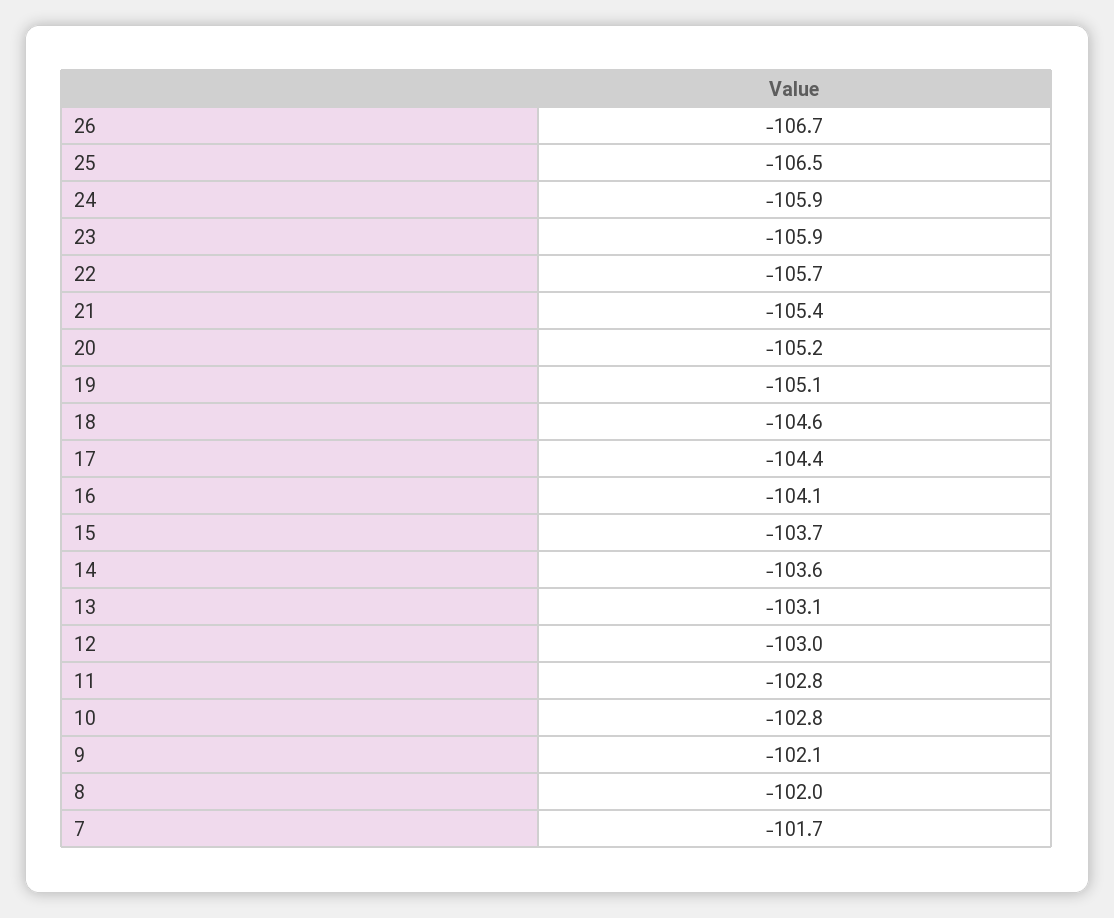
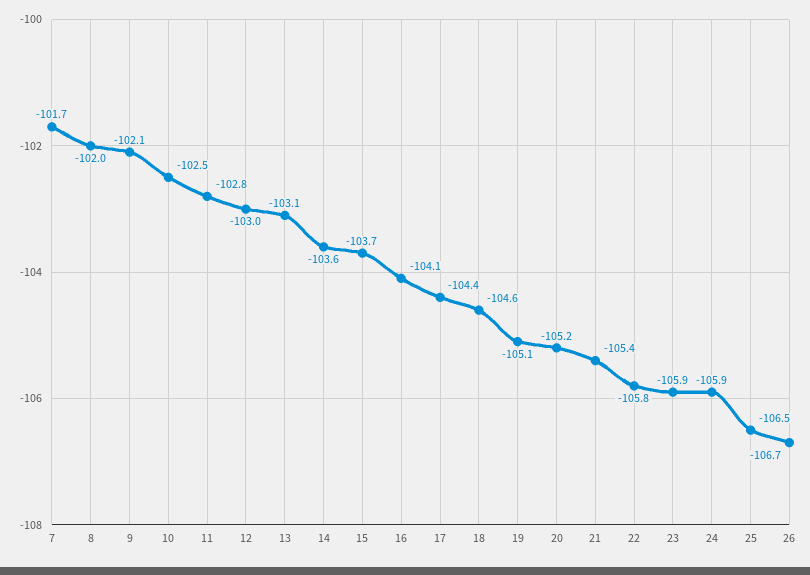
22: -105.7 -> -105.8
10: -102.8 -> -102.5

